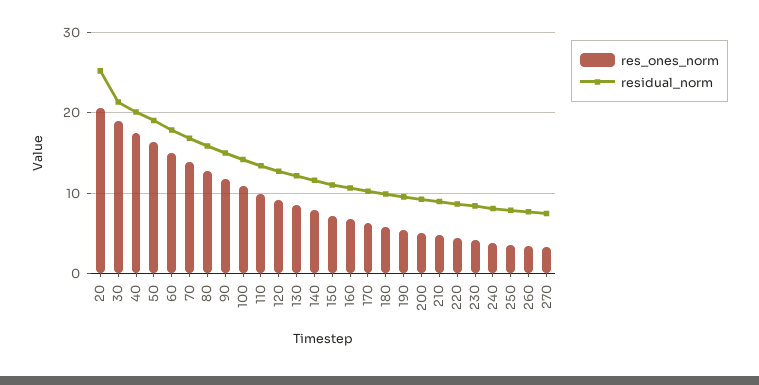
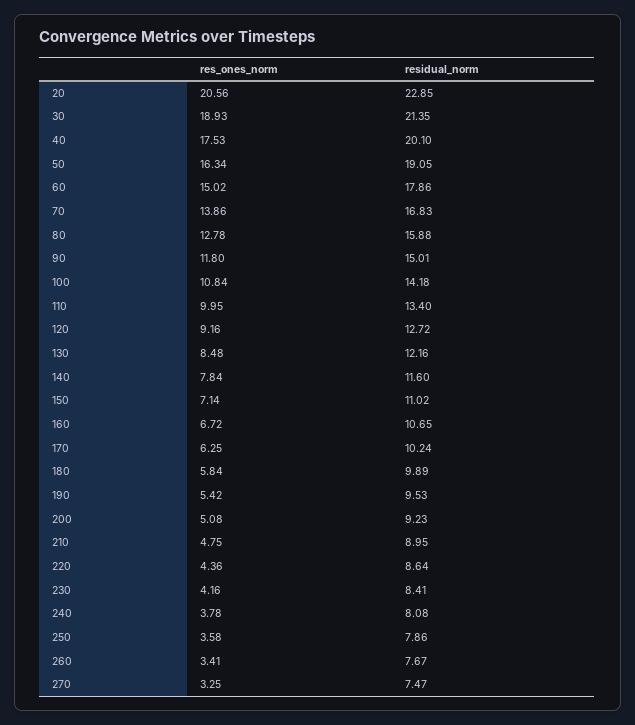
residual_norm, 20: 25 -> 22.85

